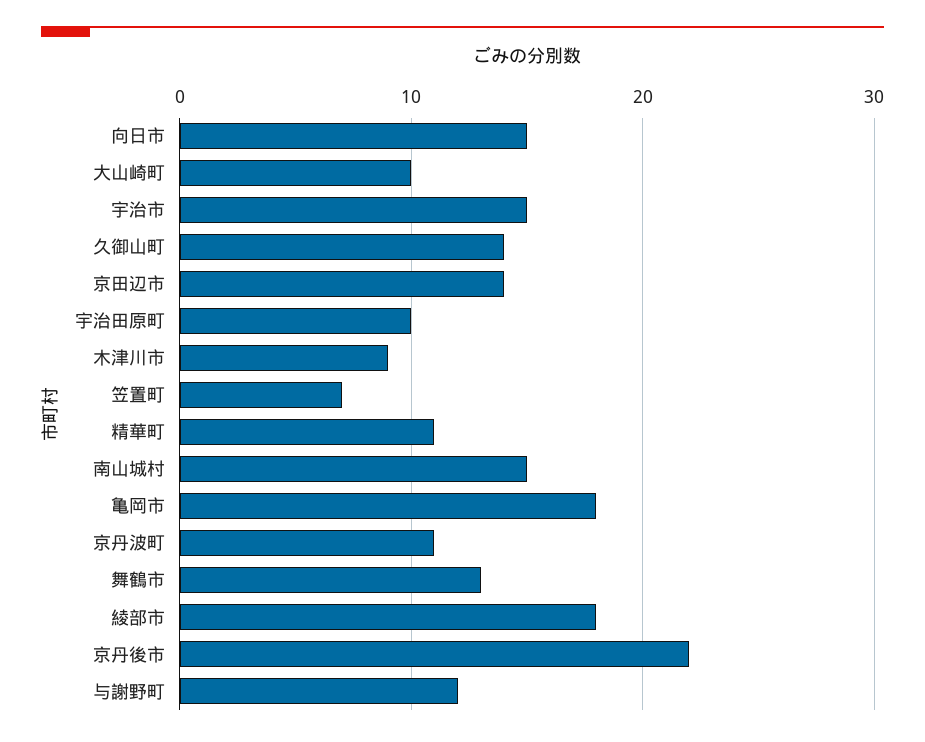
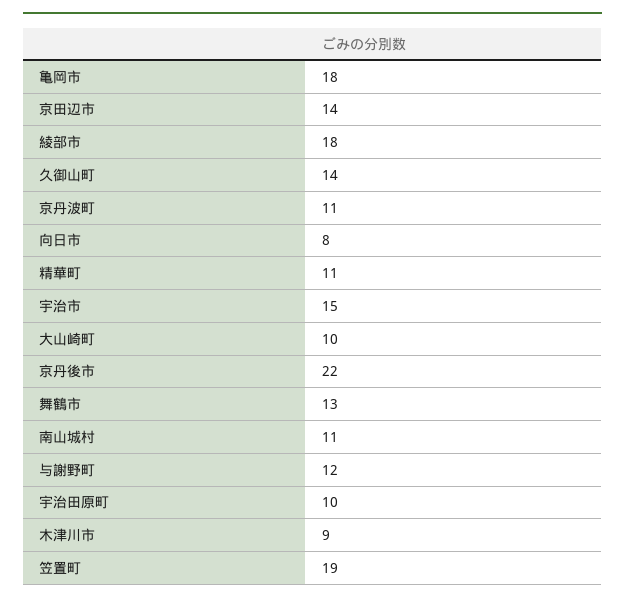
向日市: 15 -> 8
笠置町: 7 -> 19
南山城村: 15 -> 11

